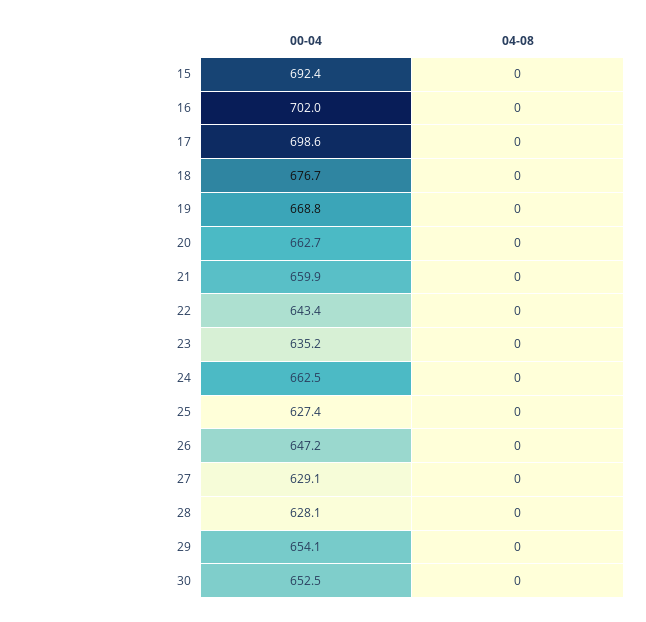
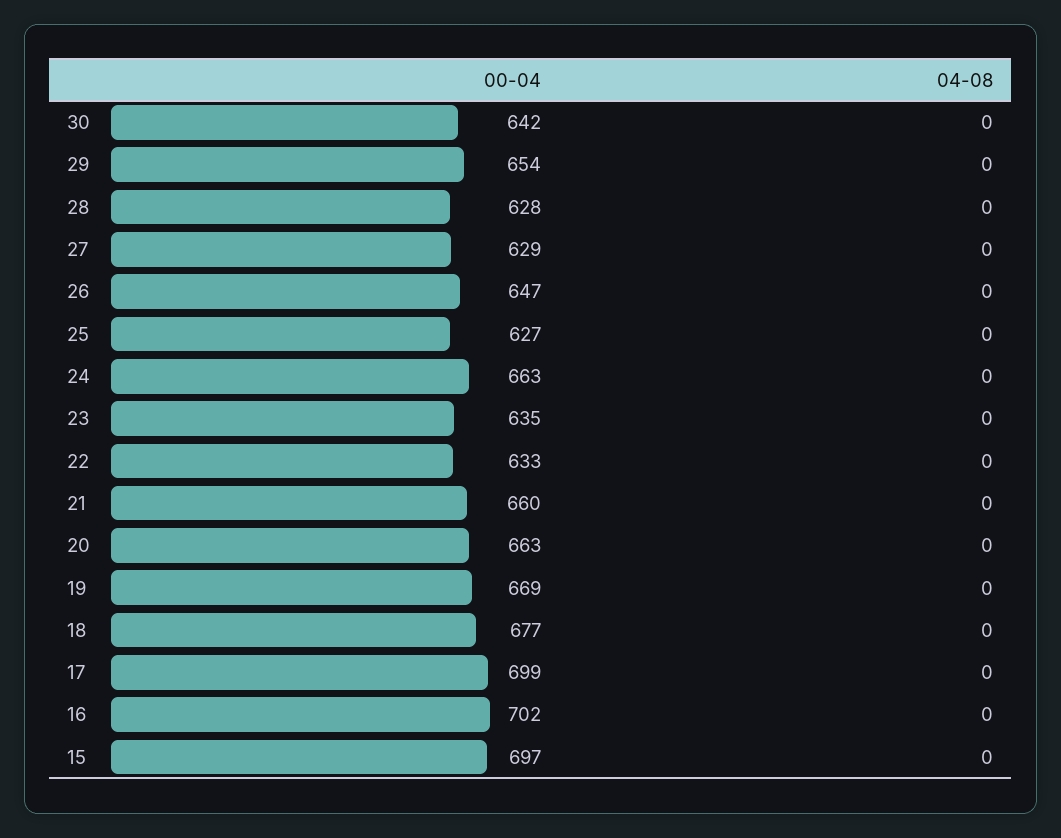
00-04, 15: 692.4 -> 697
00-04, 22: 643.4 -> 633
00-04, 30: 652.5 -> 642

